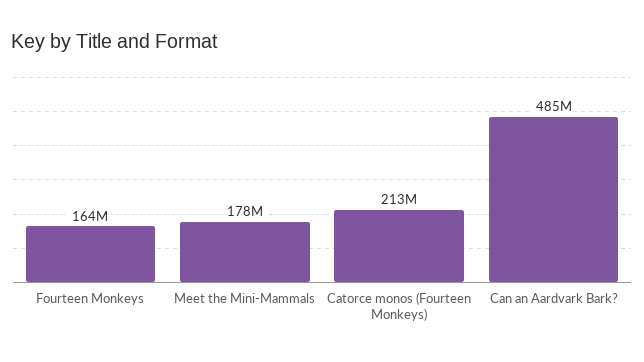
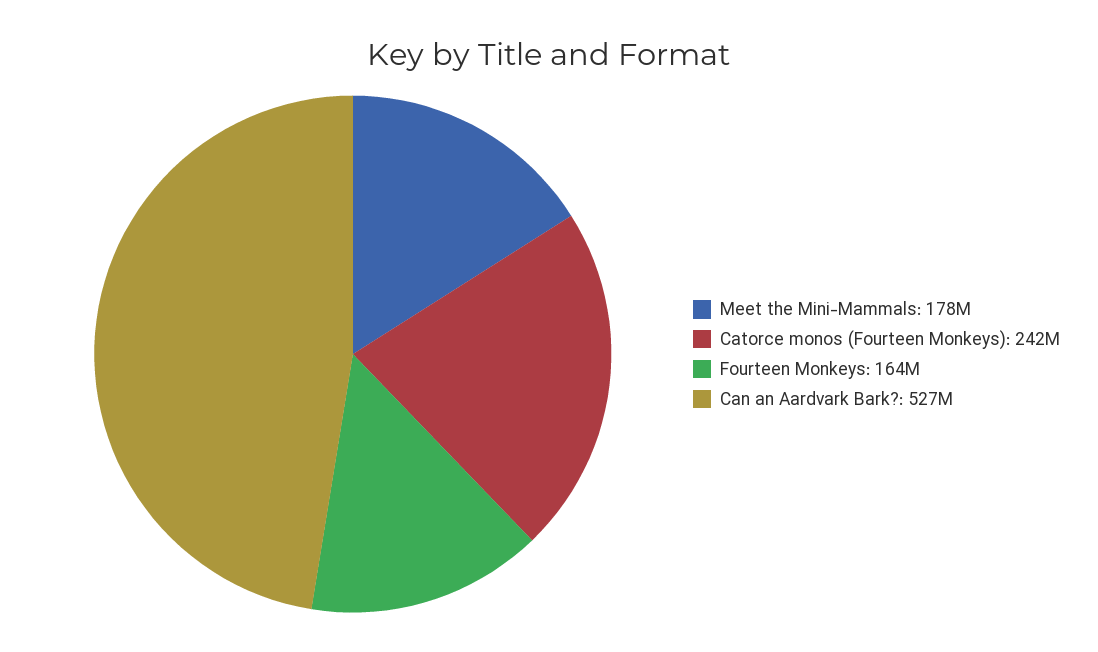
Catorce monos (Fourteen Monkeys): 213000000 -> 242000000
Can an Aardvark Bark?: 485000000 -> 527000000

